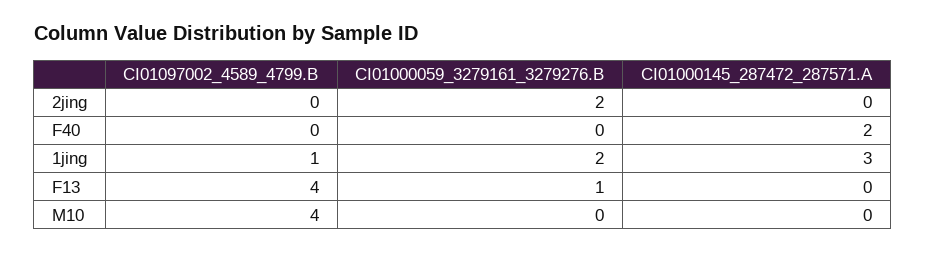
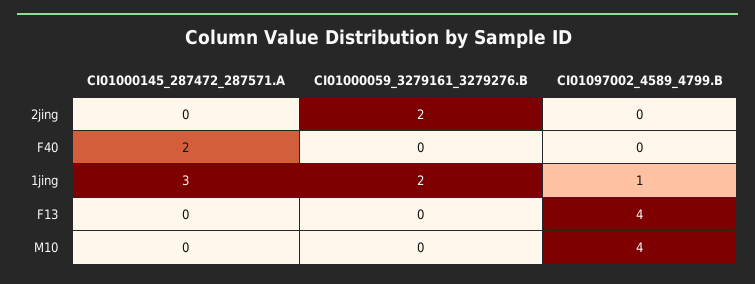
CI01000059_3279161_3279276.B, F13: 1 -> 0

